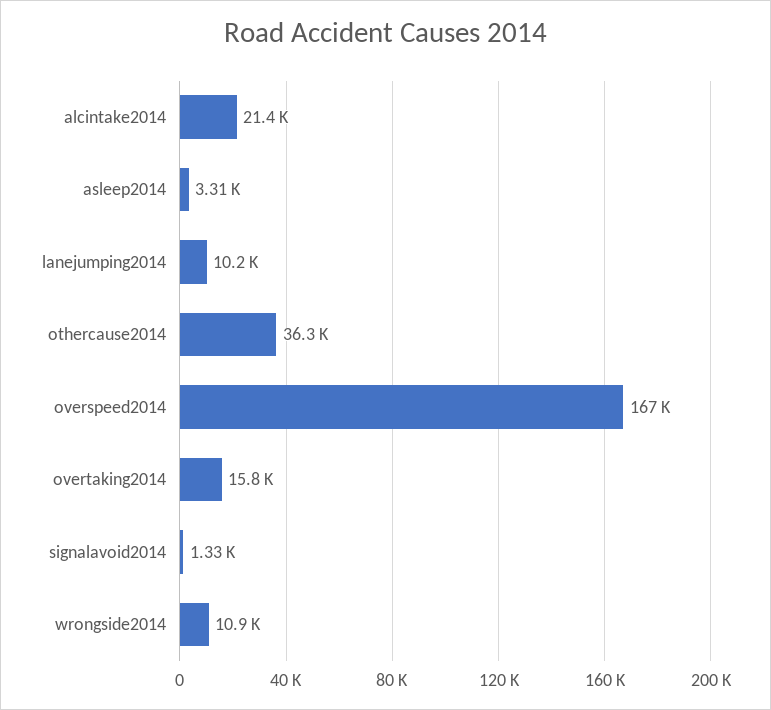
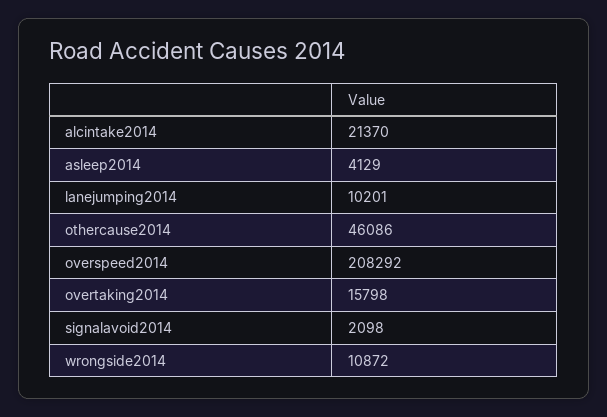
asleep2014: 3310 -> 4129
othercause2014: 36300 -> 46086
overspeed2014: 167000 -> 208292
signalavoid2014: 1330 -> 2098

